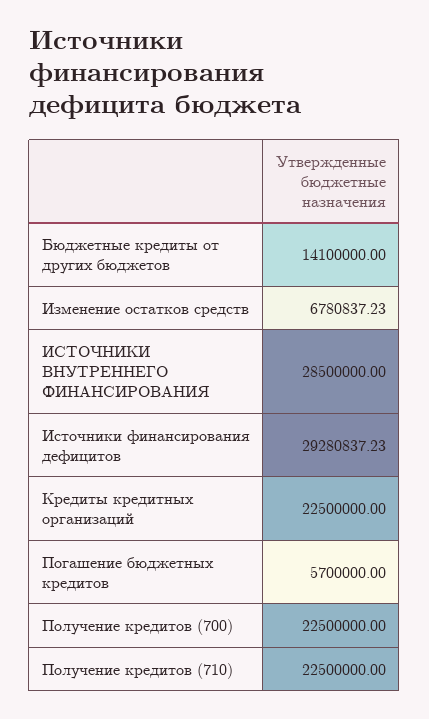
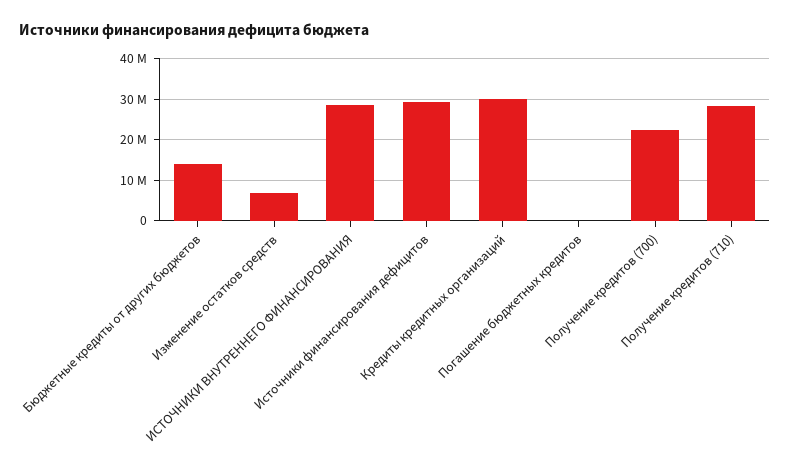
Кредиты кредитных организаций: 22500000 -> 30000000
Погашение бюджетных кредитов: 5700000 -> 0
Получение кредитов (710): 22500000 -> 28000000

